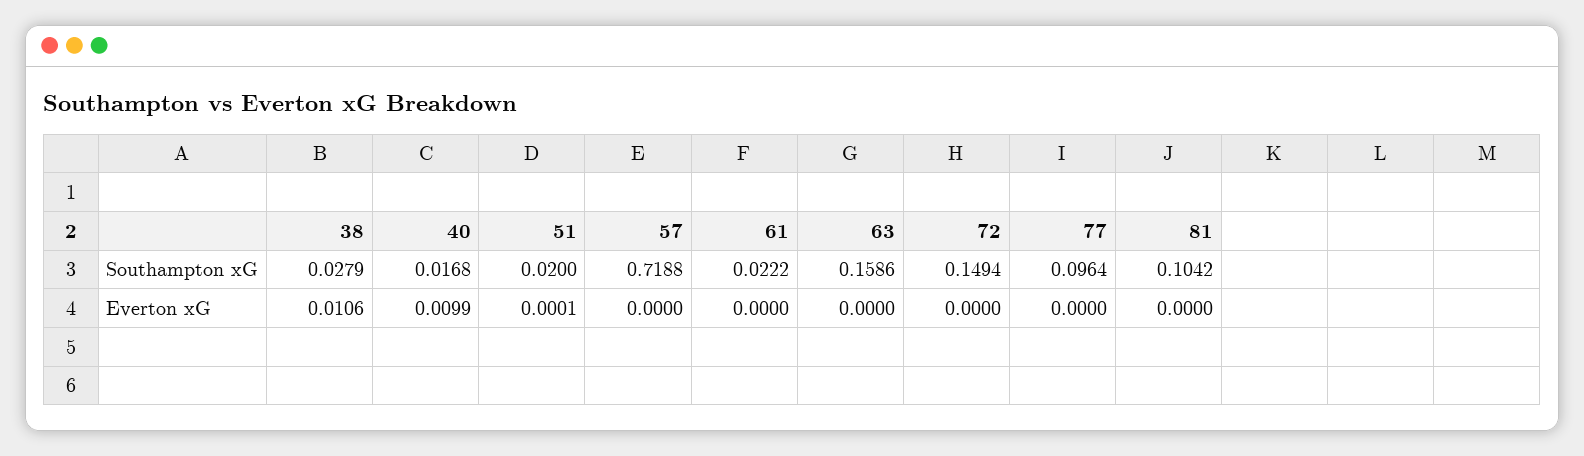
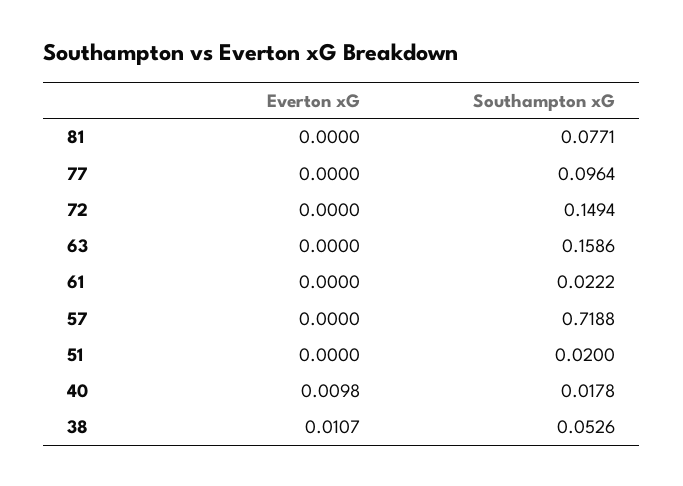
38, Southampton xG: 0.0279 -> 0.0526
40, Southampton xG: 0.0168 -> 0.0178
81, Southampton xG: 0.1042 -> 0.0771
38, Everton xG: 0.0106 -> 0.0107
40, Everton xG: 0.0099 -> 0.0098
51, Everton xG: 0.0001 -> 0

